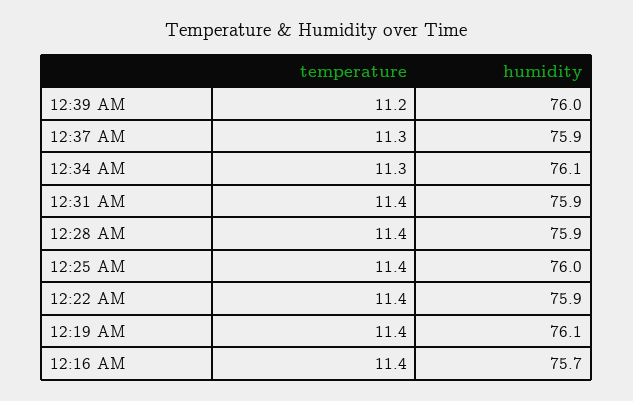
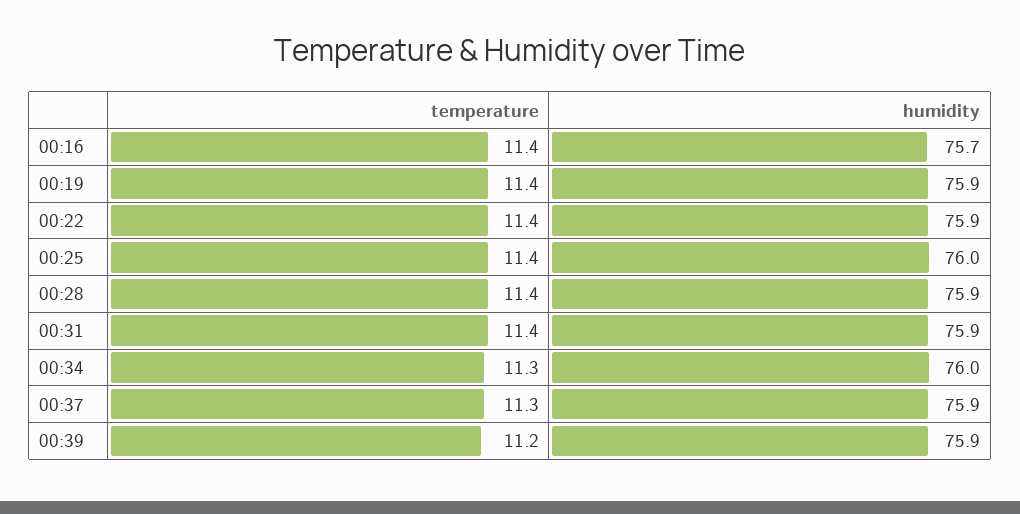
humidity, 12:39 AM: 76 -> 75.9
humidity, 12:34 AM: 76.1 -> 76
humidity, 12:19 AM: 76.1 -> 75.9

